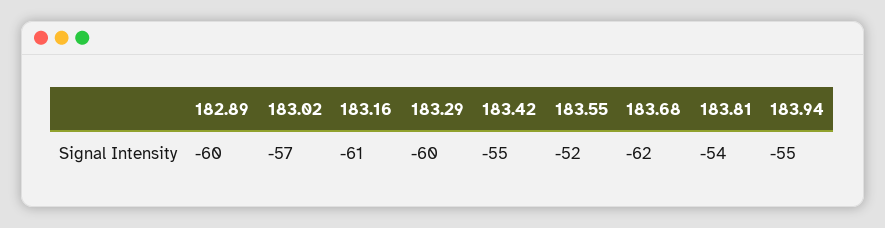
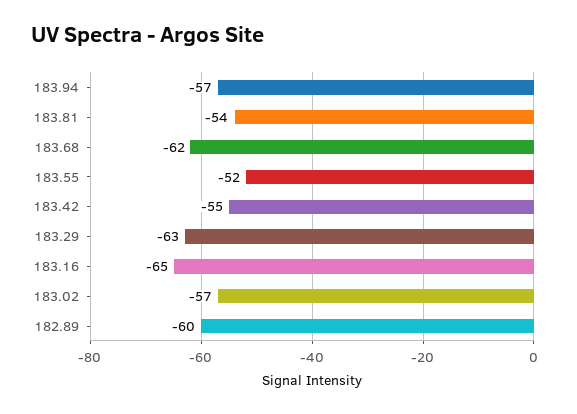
183.16: -61 -> -65
183.29: -60 -> -63
183.94: -55 -> -57

